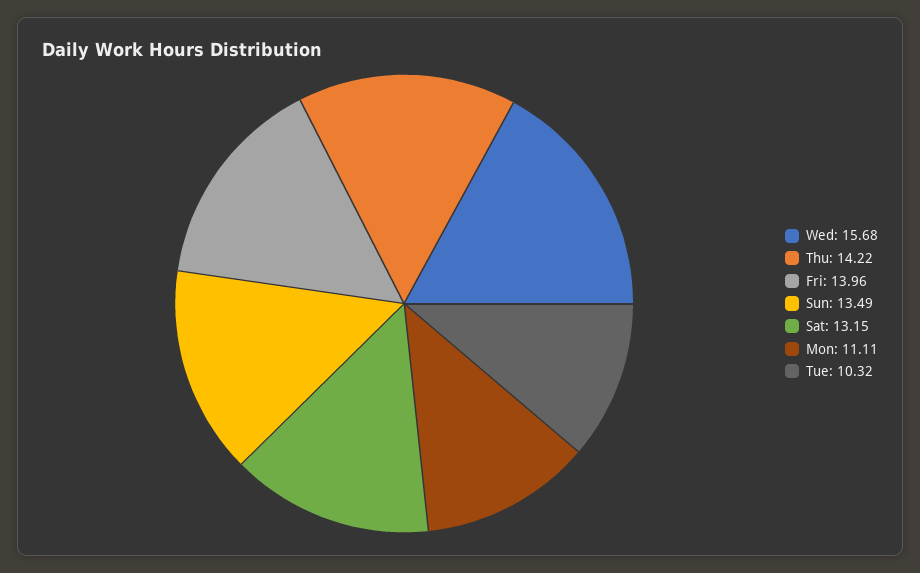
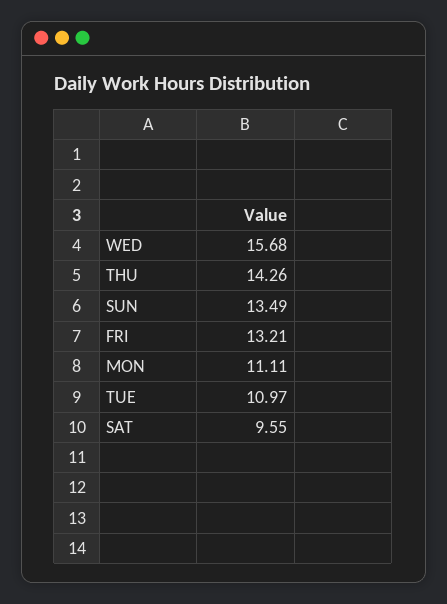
Thu: 14.22 -> 14.26
Fri: 13.96 -> 13.21
Sat: 13.15 -> 9.55
Tue: 10.32 -> 10.97

